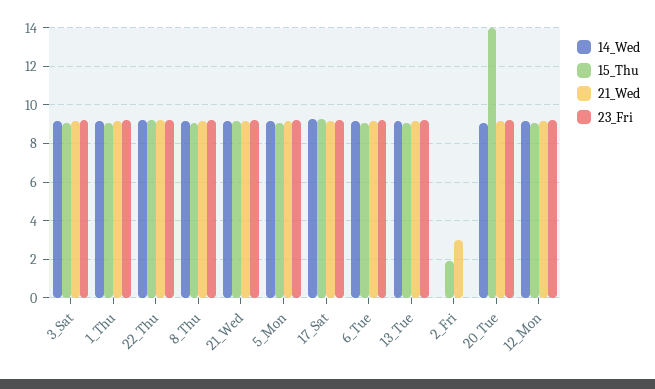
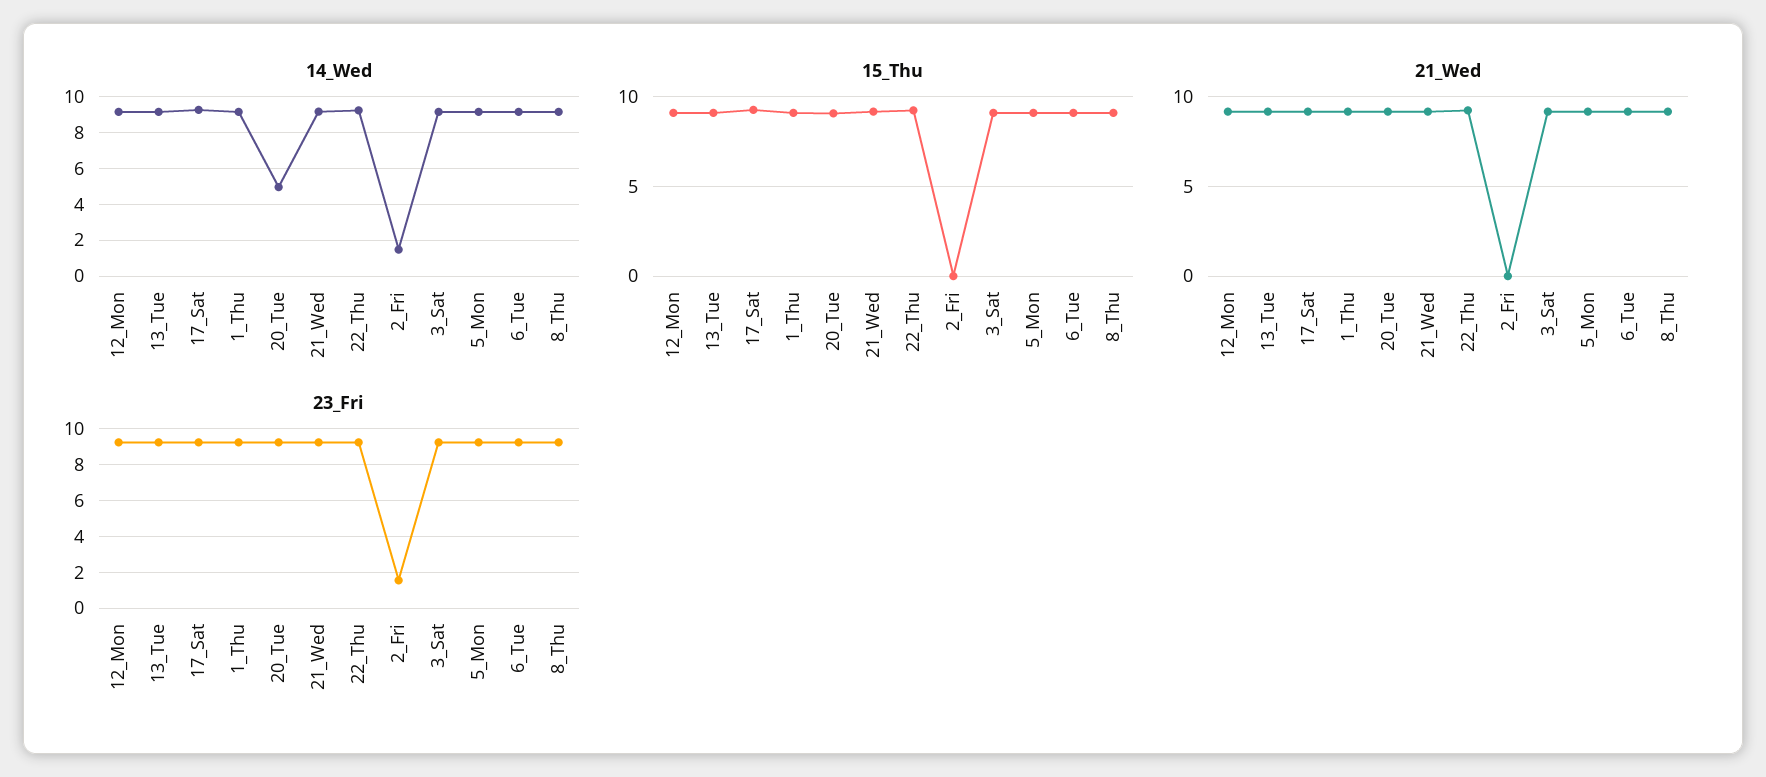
14_Wed, 2_Fri: 0 -> 1.5
15_Thu, 2_Fri: 2 -> 0
21_Wed, 2_Fri: 3 -> 0
23_Fri, 2_Fri: 0 -> 1.5
14_Wed, 20_Tue: 9 -> 5
15_Thu, 20_Tue: 14 -> 9

